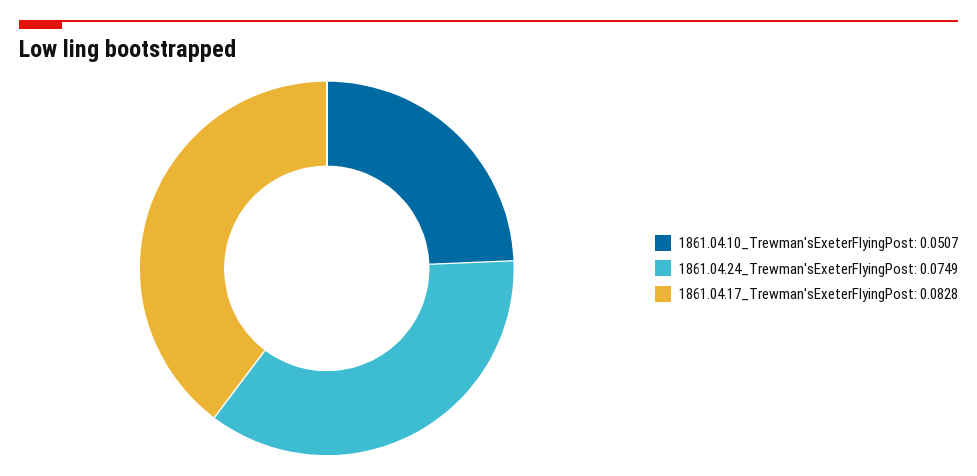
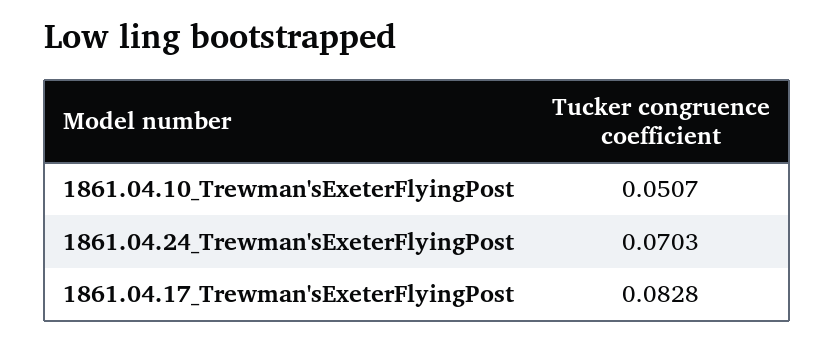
1861.04.24_Trewman'sExeterFlyingPost: 0.0749 -> 0.0703

